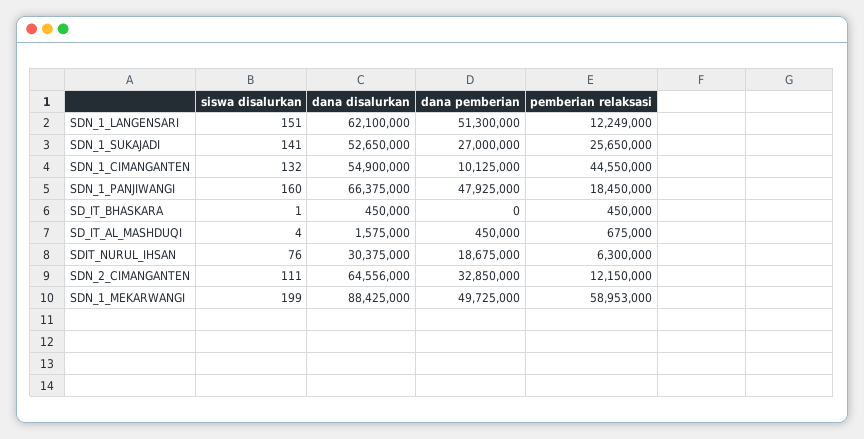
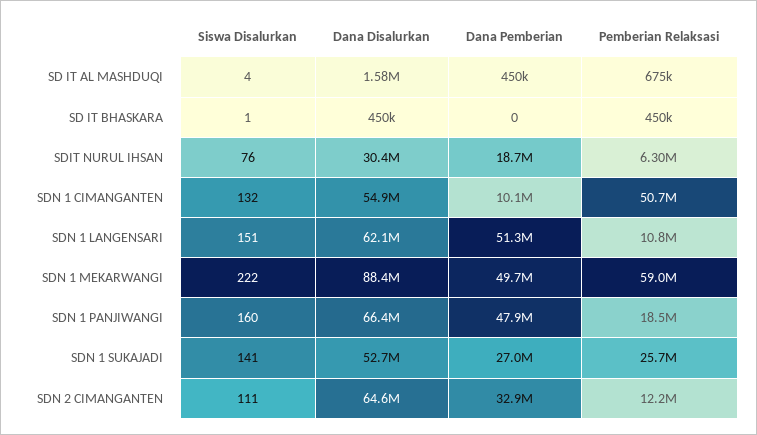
pemberian relaksasi, SDN_1_LANGENSARI: 12249000 -> 10800000
pemberian relaksasi, SDN_1_CIMANGANTEN: 44550000 -> 50700000
siswa disalurkan, SDN_1_MEKARWANGI: 199 -> 222

